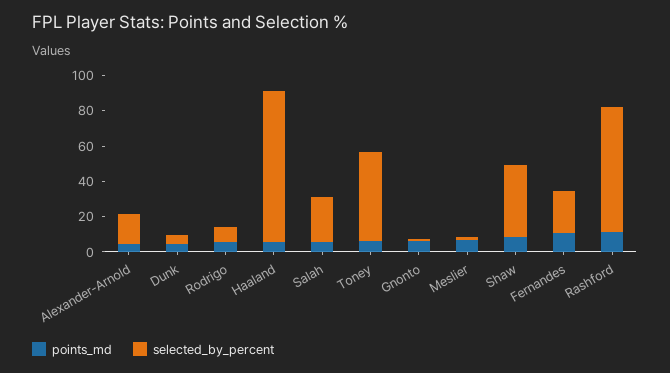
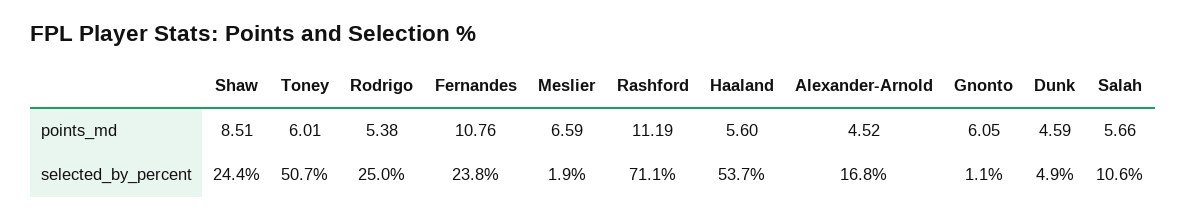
selected_by_percent, Rodrigo: 10 -> 25
selected_by_percent, Haaland: 85 -> 53.7
selected_by_percent, Salah: 25 -> 10.6
selected_by_percent, Shaw: 40 -> 24.4

